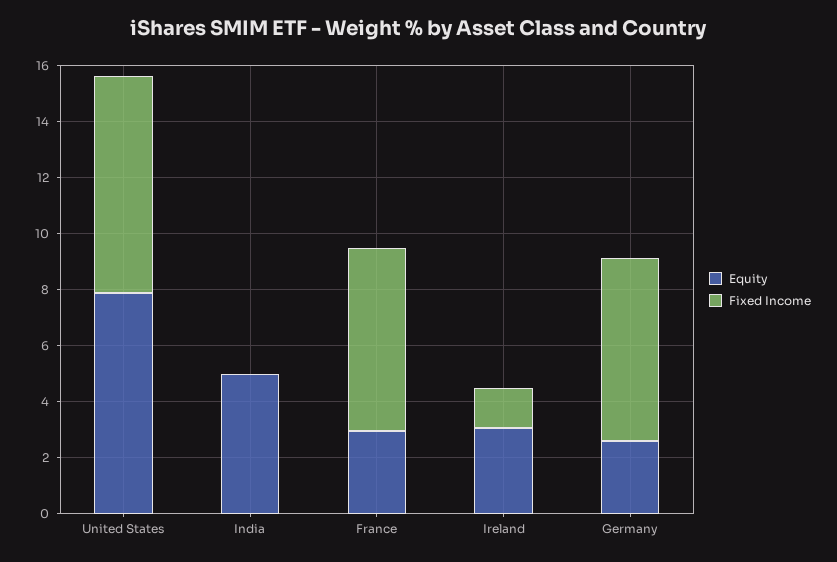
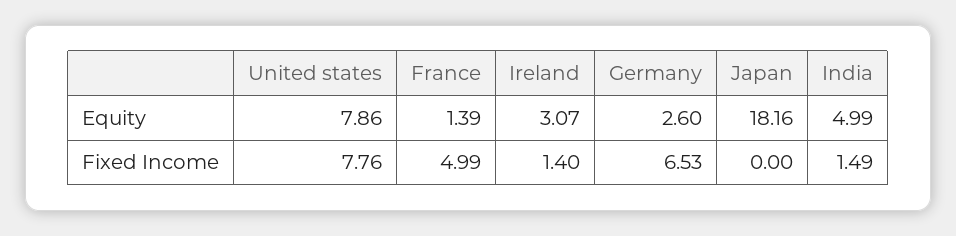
Fixed Income, India: 0 -> 1.49
Equity, France: 3 -> 1.39
Fixed Income, France: 6.5 -> 4.99
Equity, Japan: none -> 18.16
Fixed Income, Japan: none -> 0

